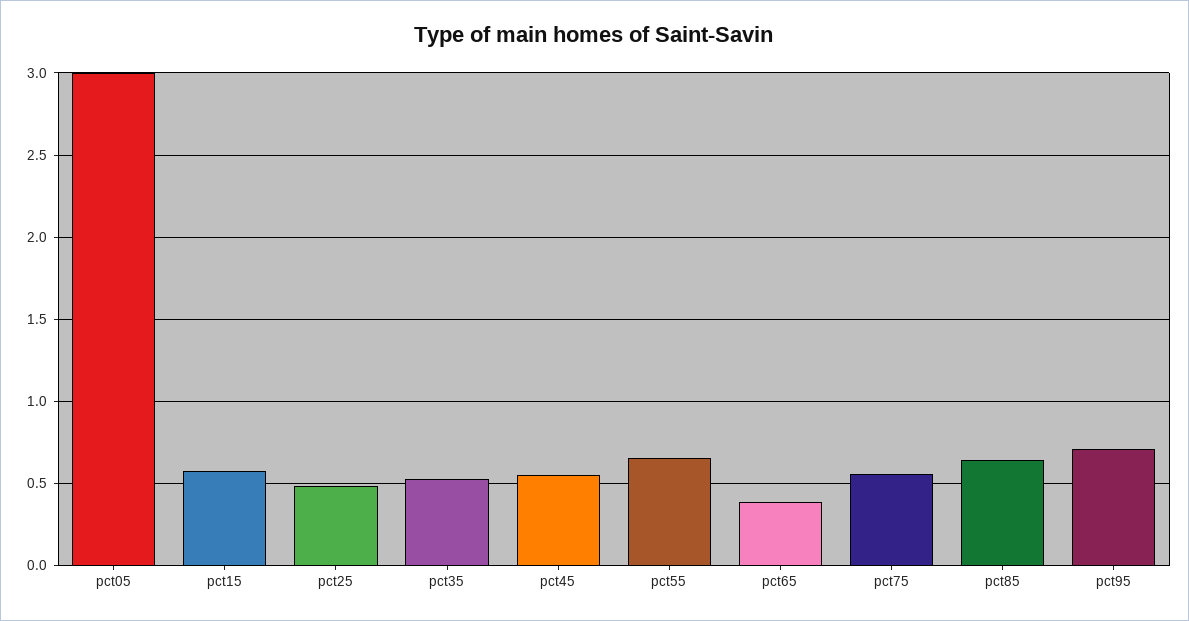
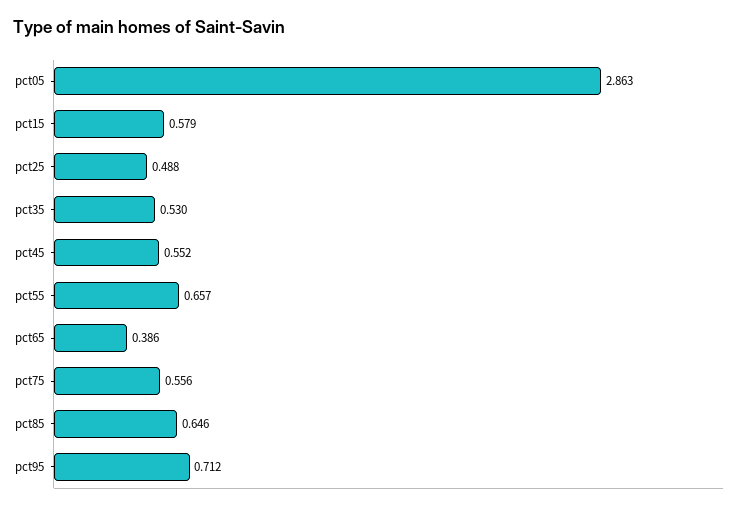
pct05: 3 -> 2.863

